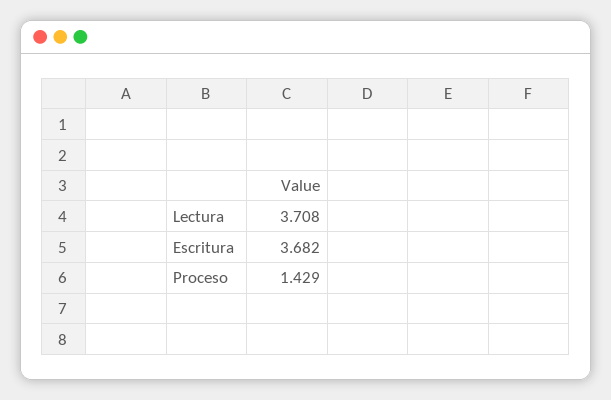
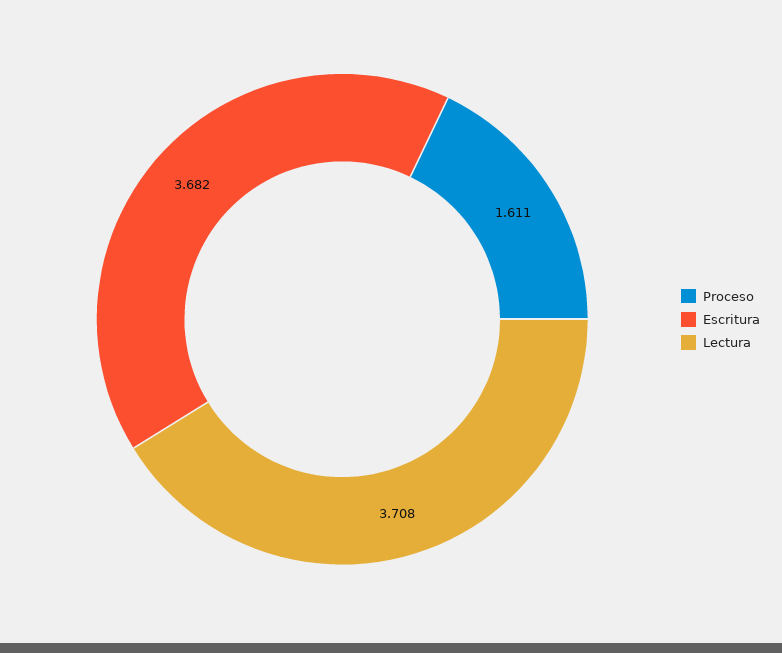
Proceso: 1.429 -> 1.611

